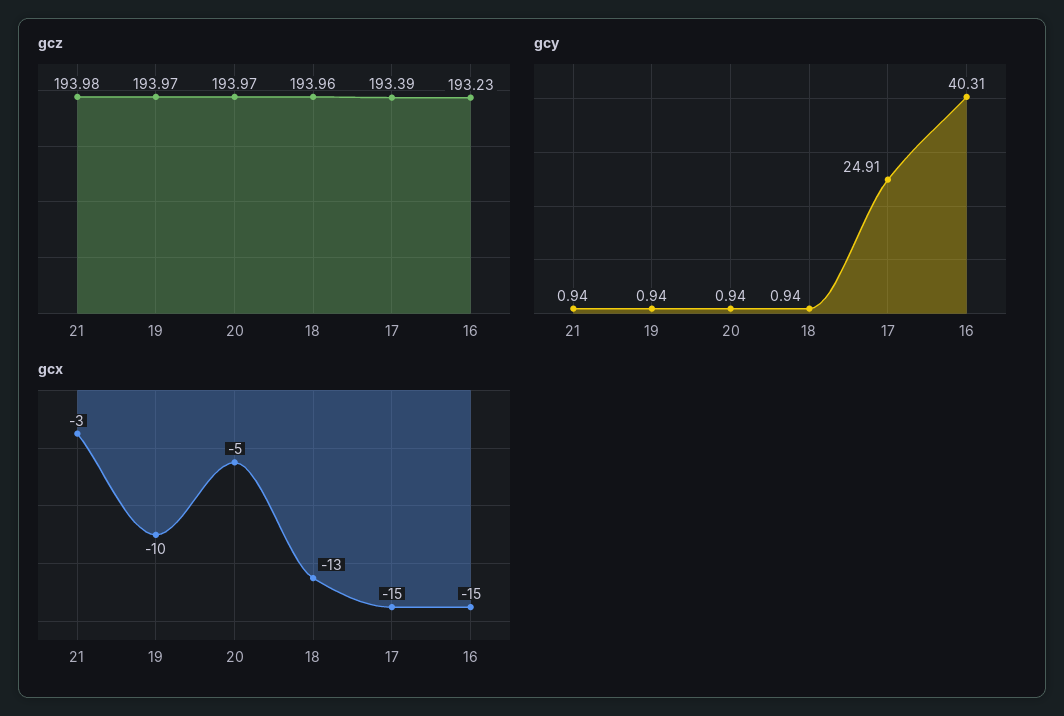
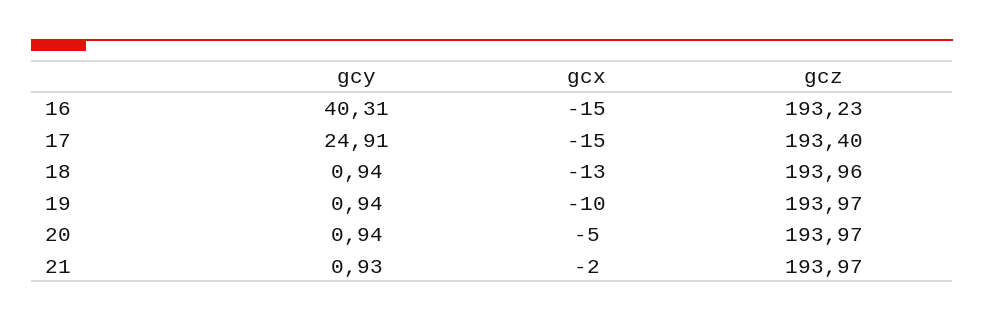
gcz, 21: 193.98 -> 193.97
gcz, 17: 193.39 -> 193.4
gcy, 21: 0.94 -> 0.93
gcx, 21: -3 -> -2

